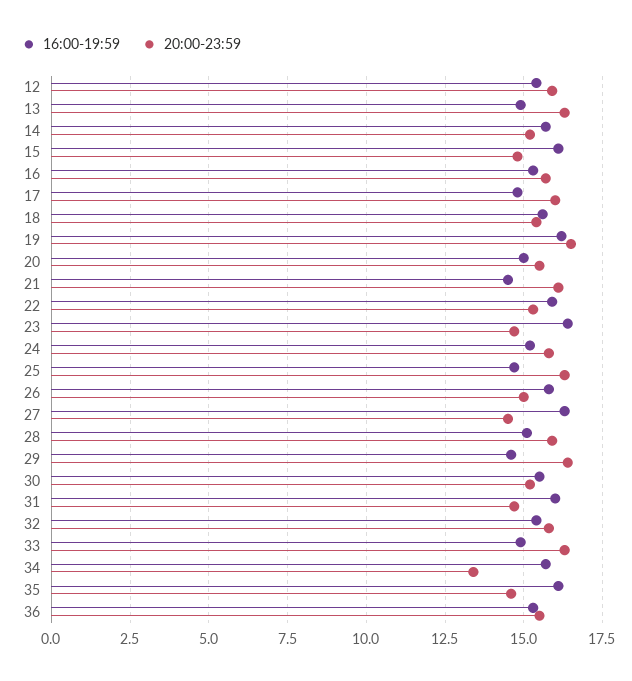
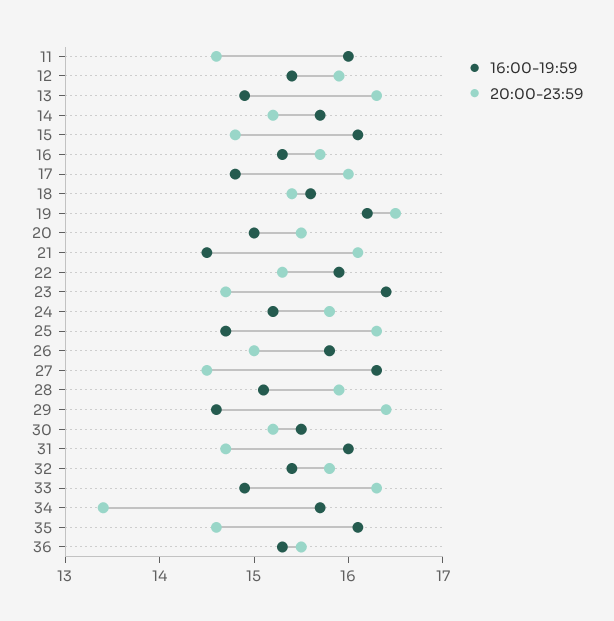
16:00-19:59, 11: none -> 16
20:00-23:59, 11: none -> 14.6

